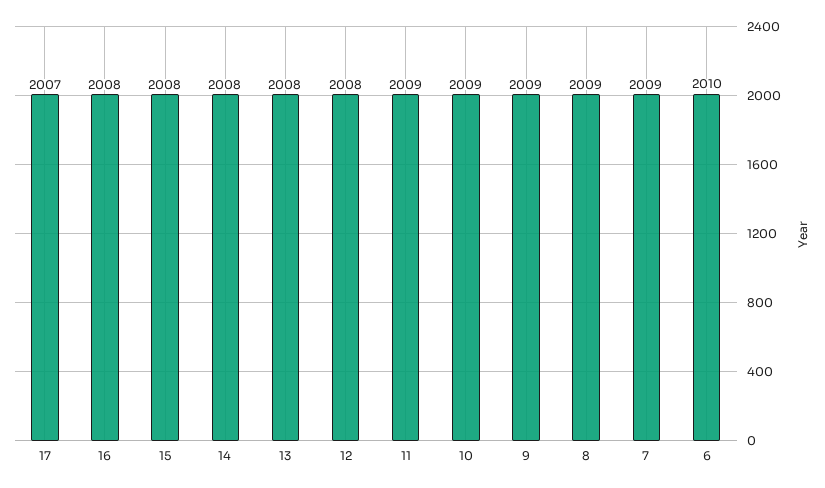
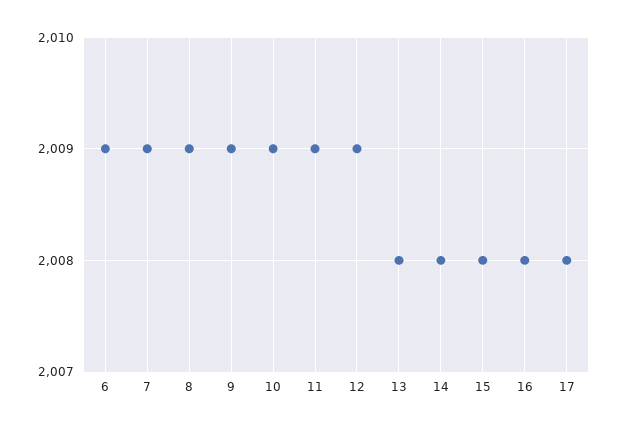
17: 2007 -> 2008
12: 2008 -> 2009
6: 2010 -> 2009

